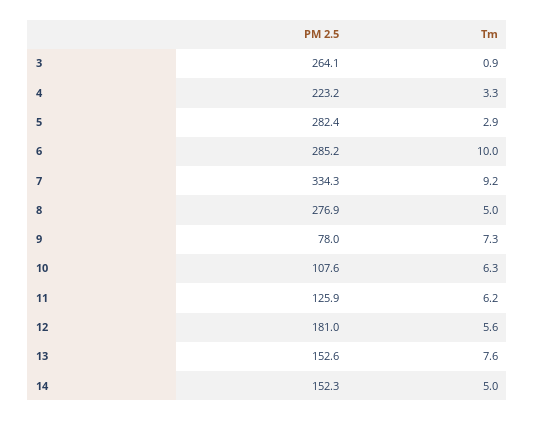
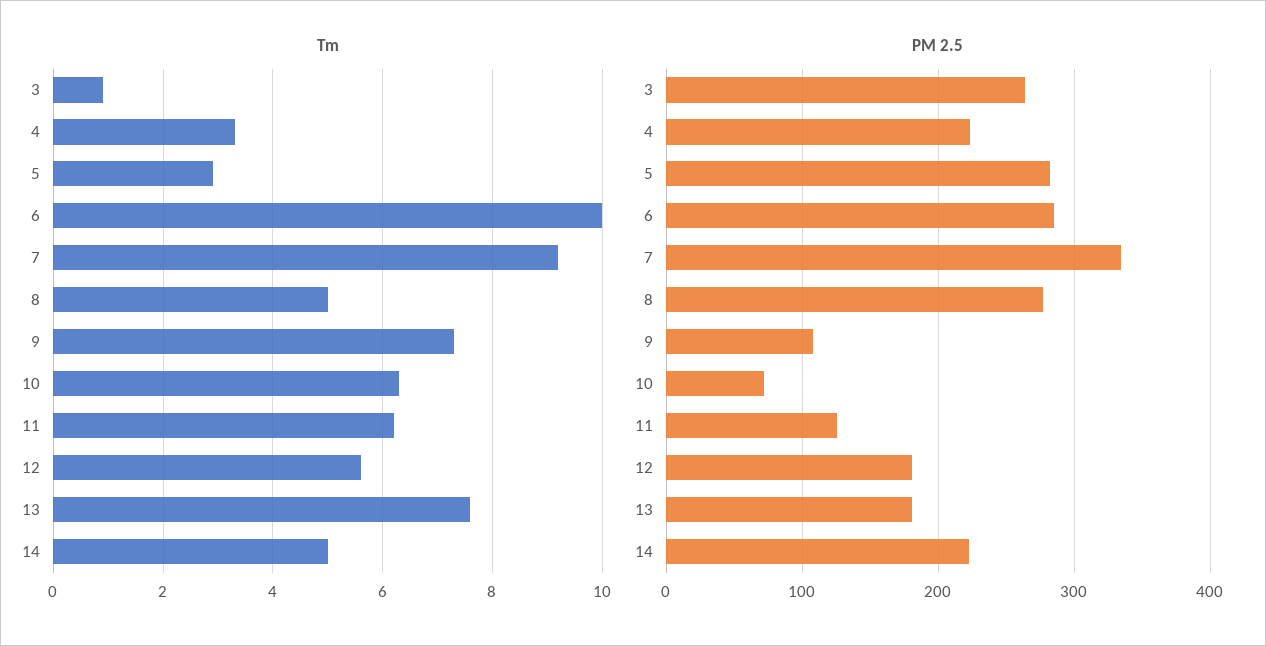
PM 2.5, 9: 78 -> 110
PM 2.5, 10: 107.6 -> 70
PM 2.5, 13: 152.6 -> 180
PM 2.5, 14: 152.3 -> 220

